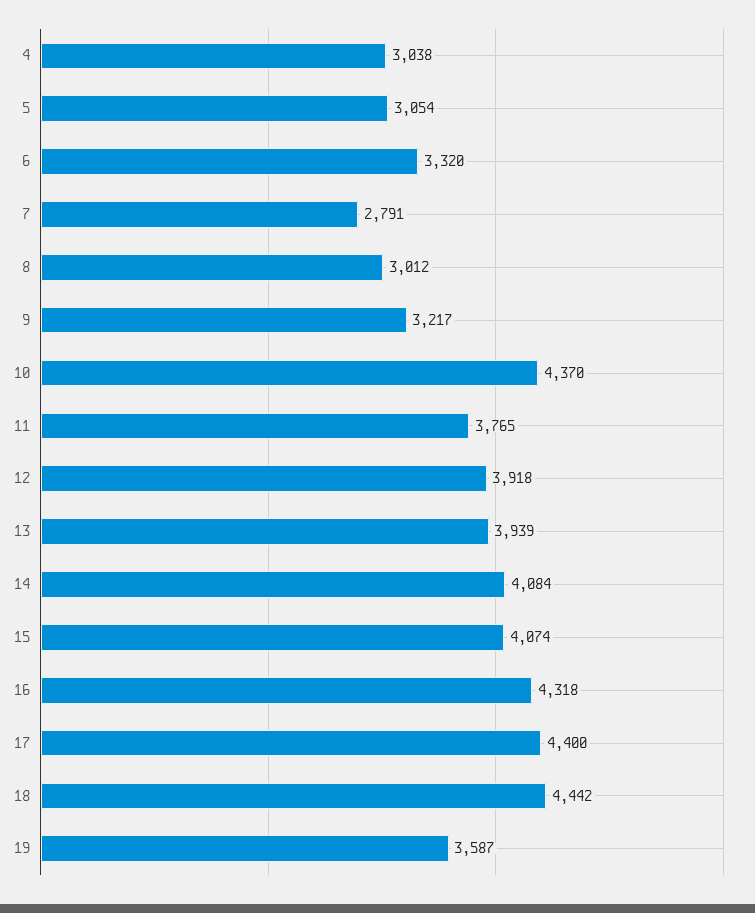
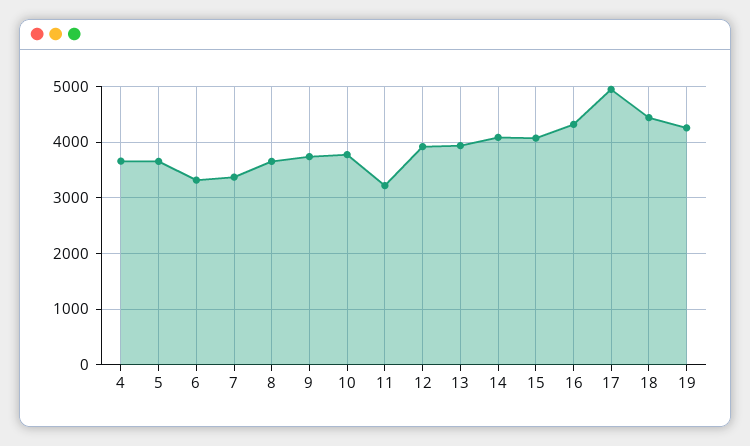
4: 3038 -> 3600
5: 3054 -> 3600
7: 2791 -> 3400
8: 3012 -> 3600
9: 3217 -> 3800
10: 4370 -> 3800
11: 3765 -> 3200
17: 4400 -> 5000
19: 3587 -> 4200

